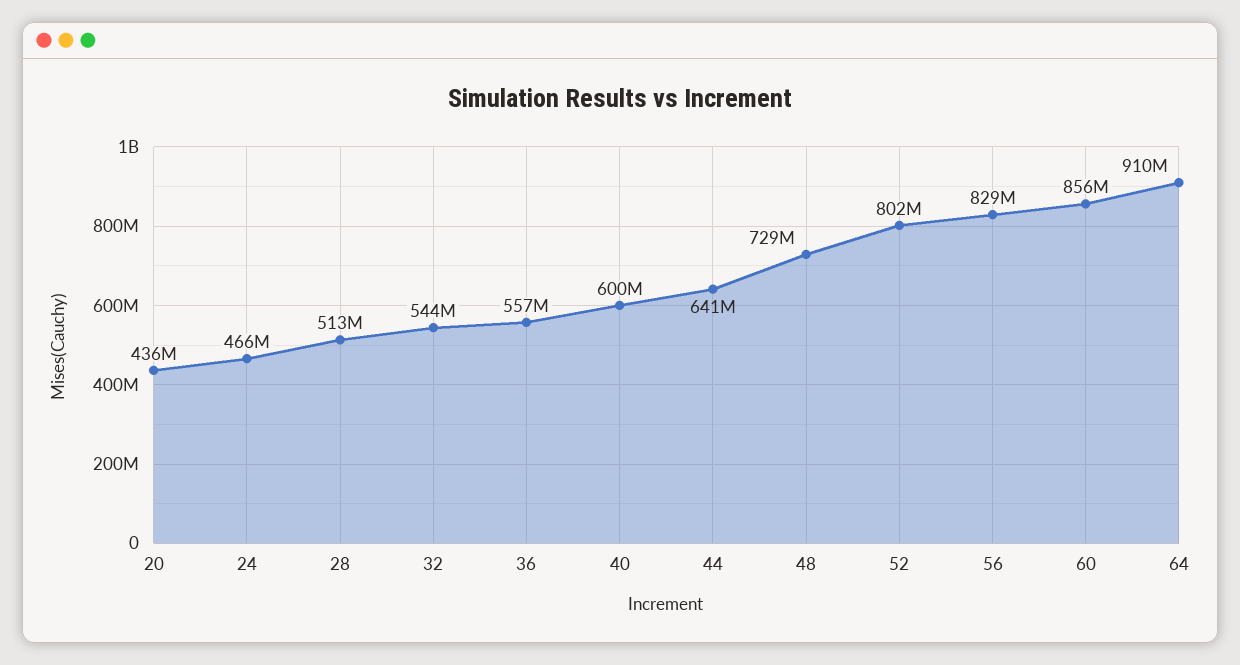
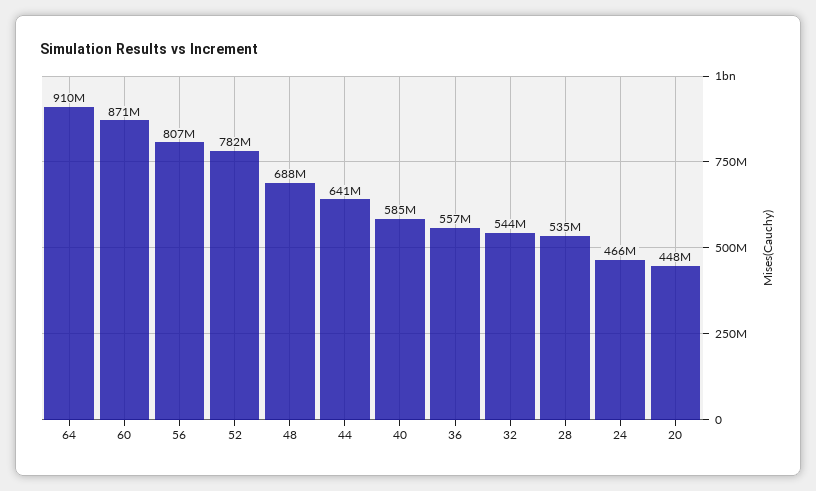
20: 436000000 -> 448000000
28: 513000000 -> 535000000
40: 600000000 -> 585000000
48: 729000000 -> 688000000
52: 802000000 -> 782000000
56: 829000000 -> 807000000
60: 856000000 -> 871000000

